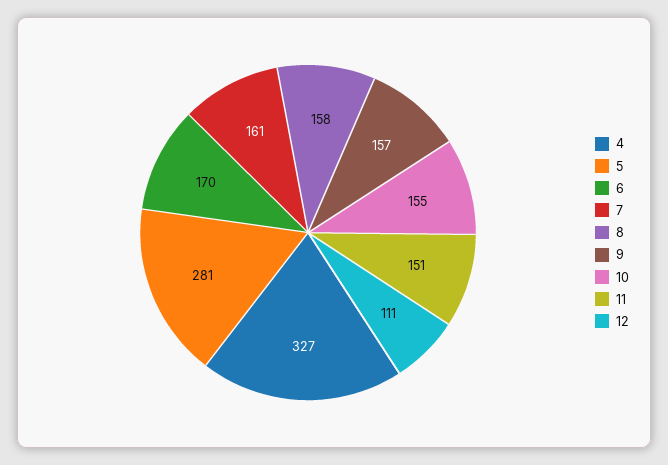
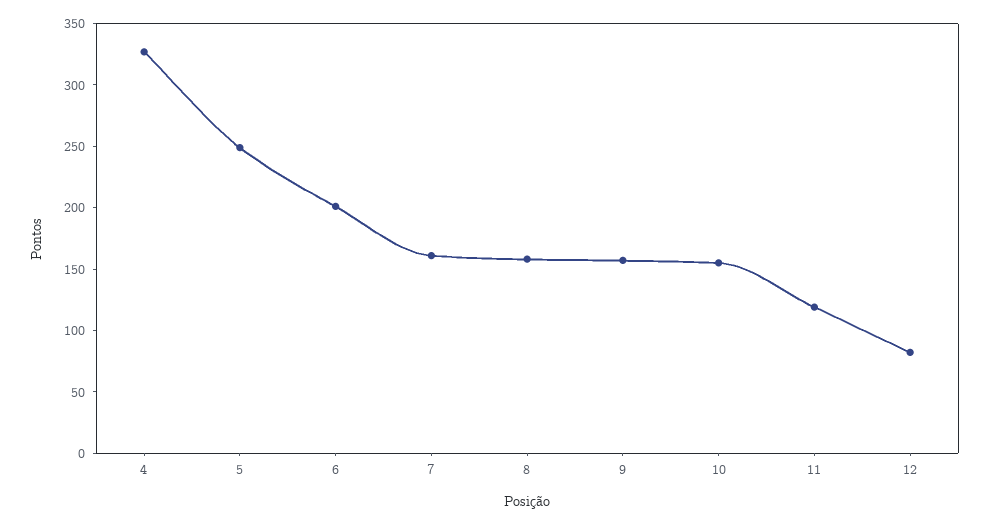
5: 281 -> 250
6: 170 -> 200
11: 151 -> 120
12: 111 -> 80

